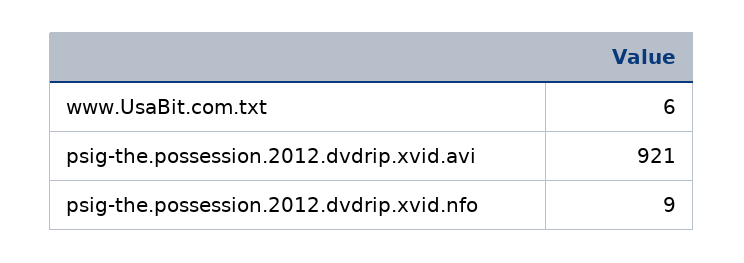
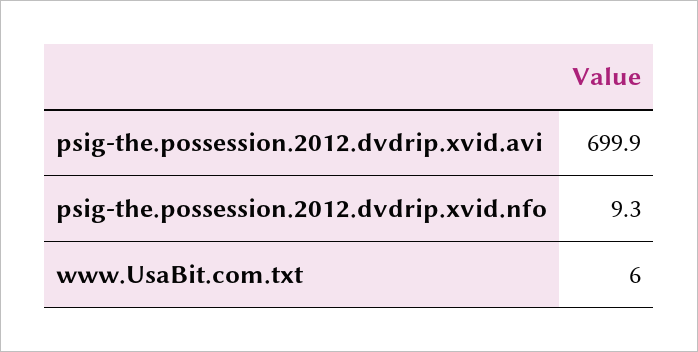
psig-the.possession.2012.dvdrip.xvid.avi: 921 -> 699.9

